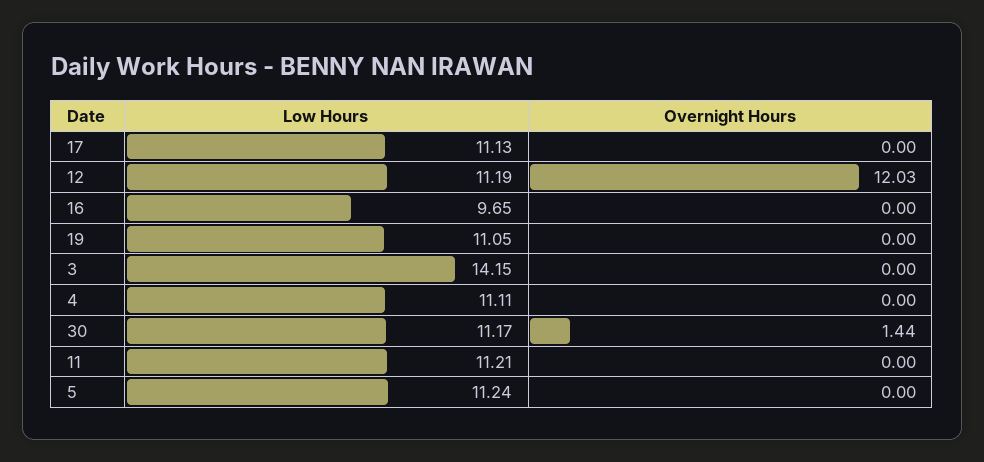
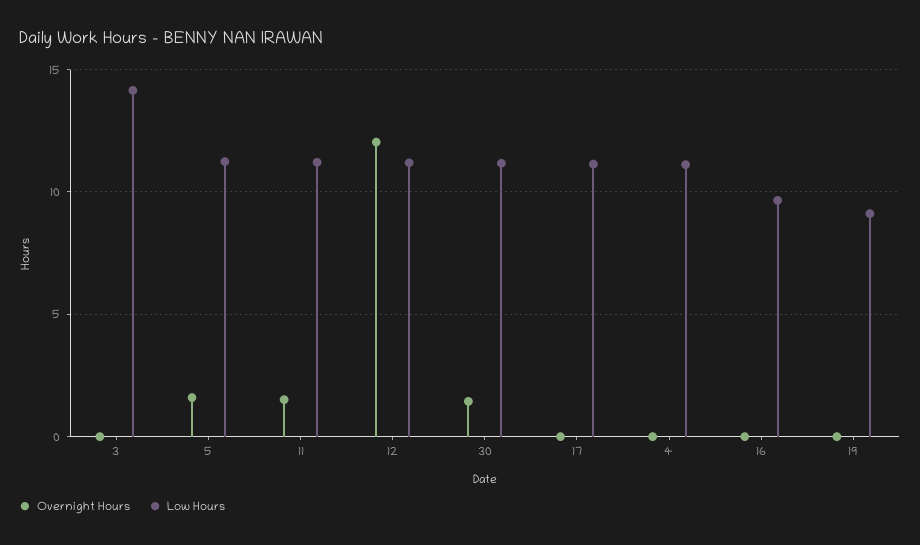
Low Hours, 19: 11.05 -> 9
Overnight Hours, 11: 0 -> 1.5
Overnight Hours, 5: 0 -> 1.5

